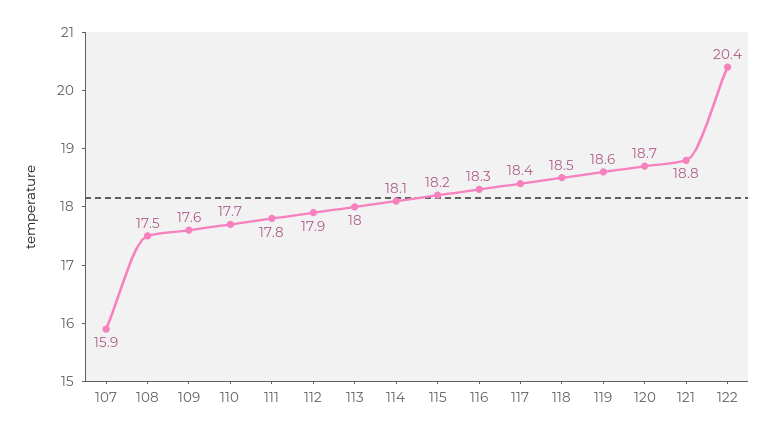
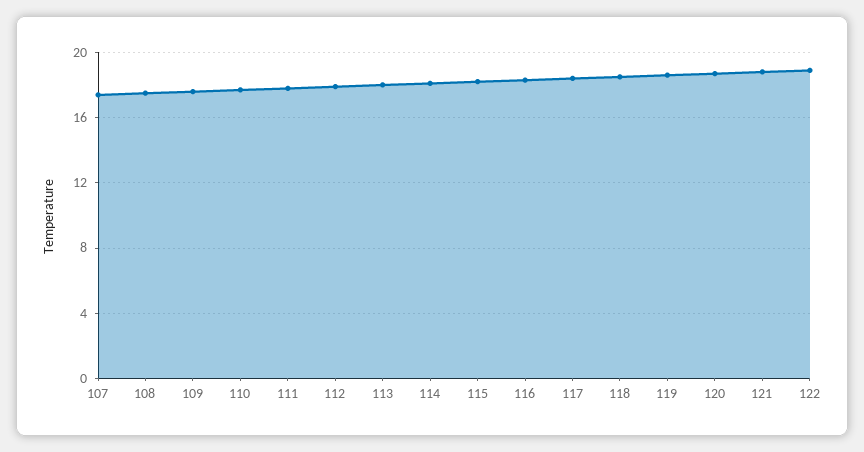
107: 15.9 -> 17.5
122: 20.4 -> 19

